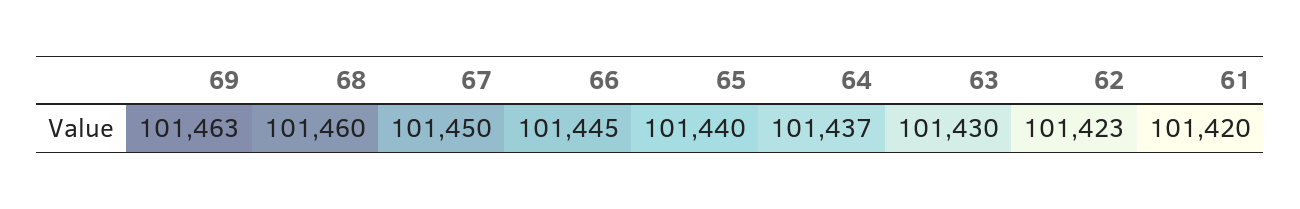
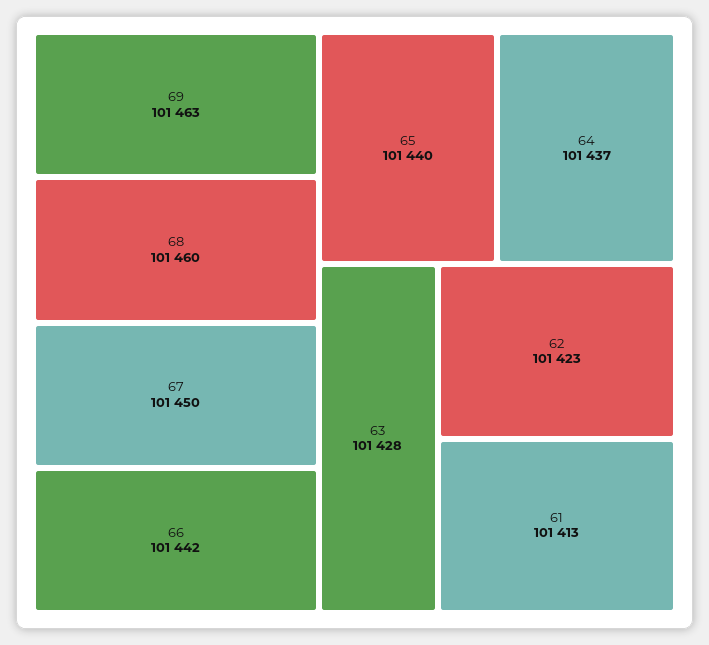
66: 101445 -> 101442
63: 101430 -> 101428
61: 101420 -> 101413

